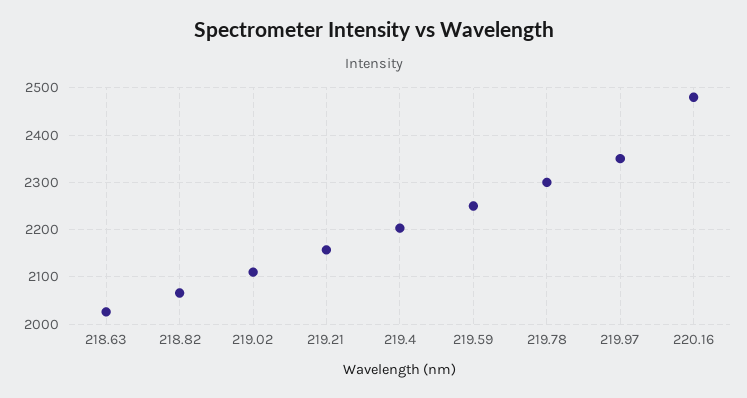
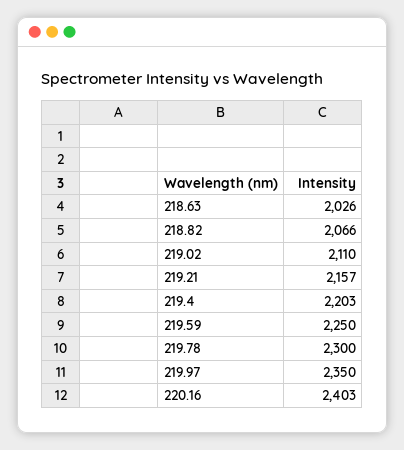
220.16: 2480 -> 2403

